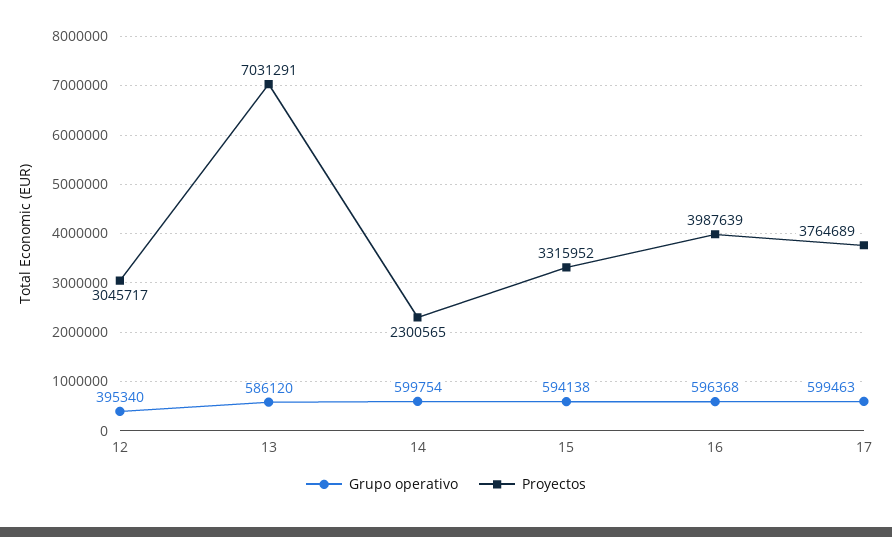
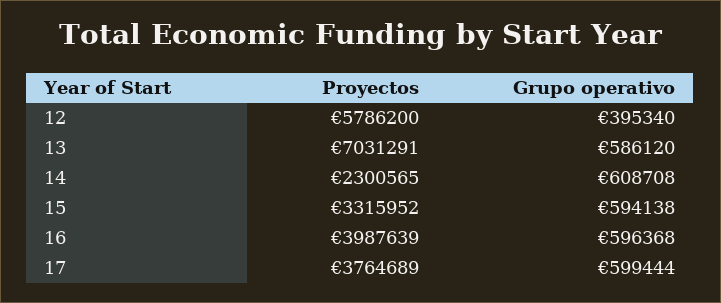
Proyectos, 12: 3045717 -> 5786200
Grupo operativo, 14: 599754 -> 608708
Grupo operativo, 17: 599463 -> 599444

